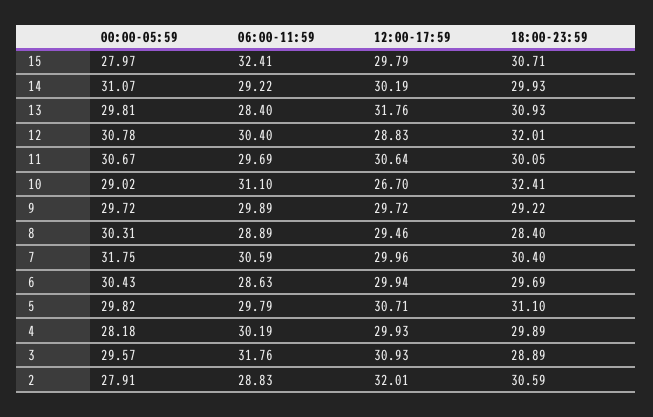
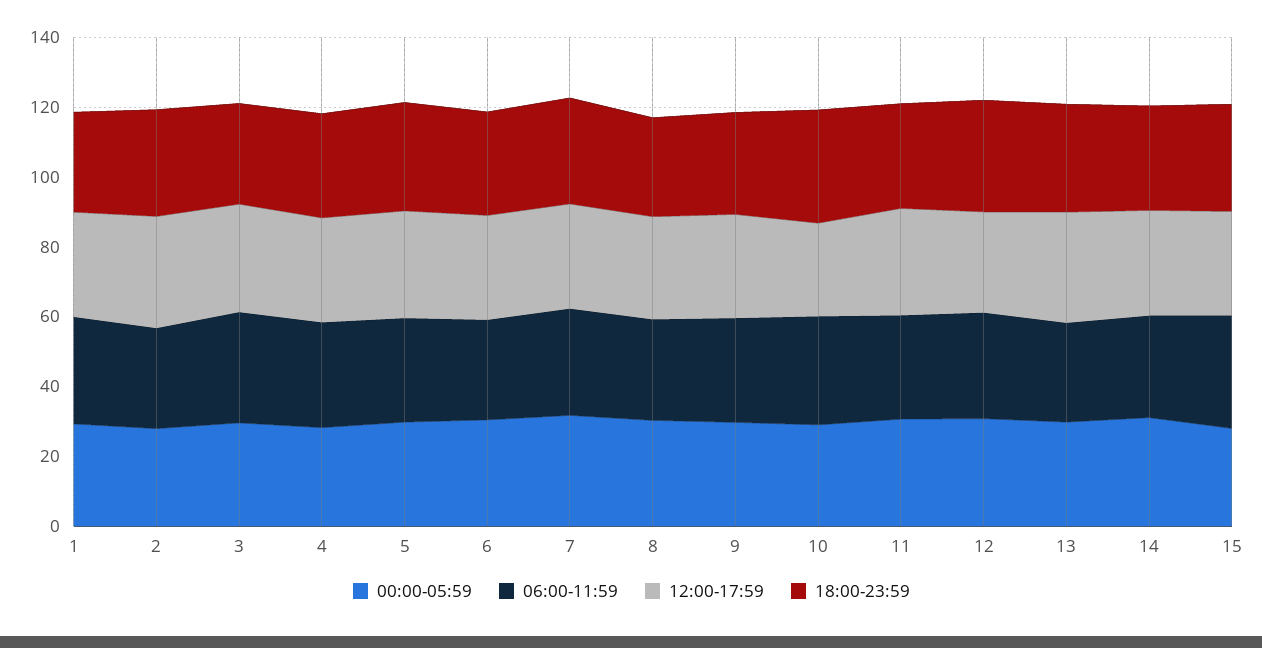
00:00-05:59, 1: none -> 30
06:00-11:59, 1: none -> 30
12:00-17:59, 1: none -> 30
18:00-23:59, 1: none -> 30

